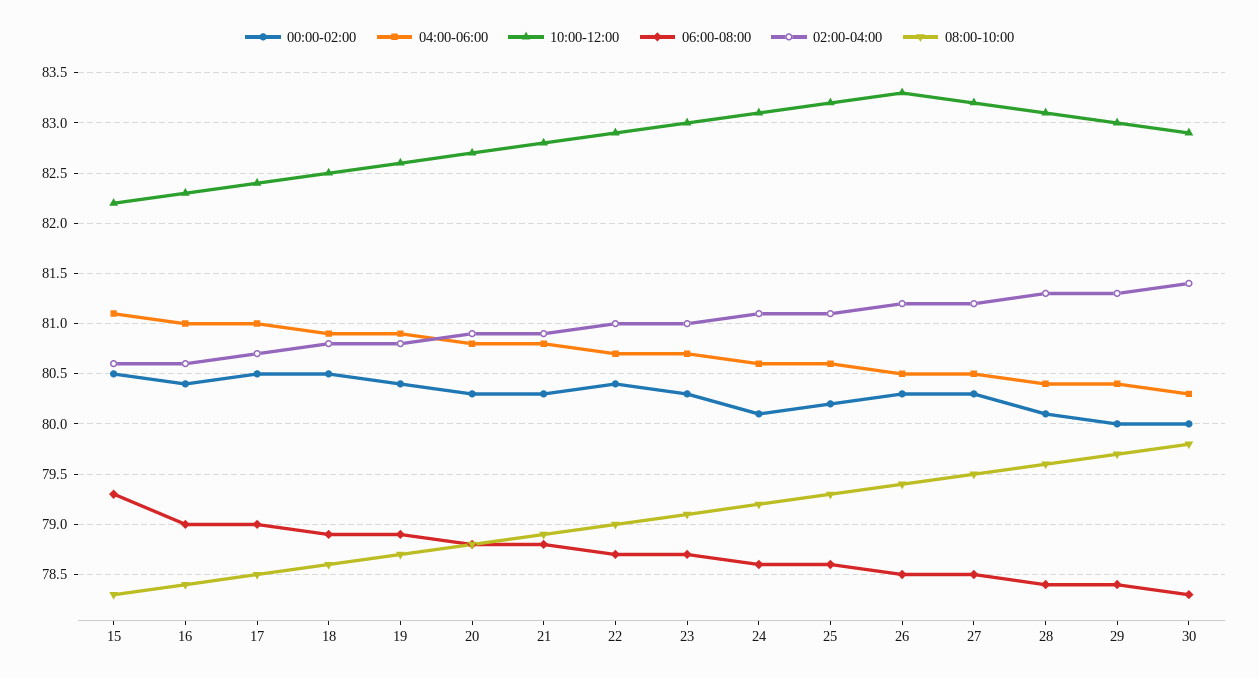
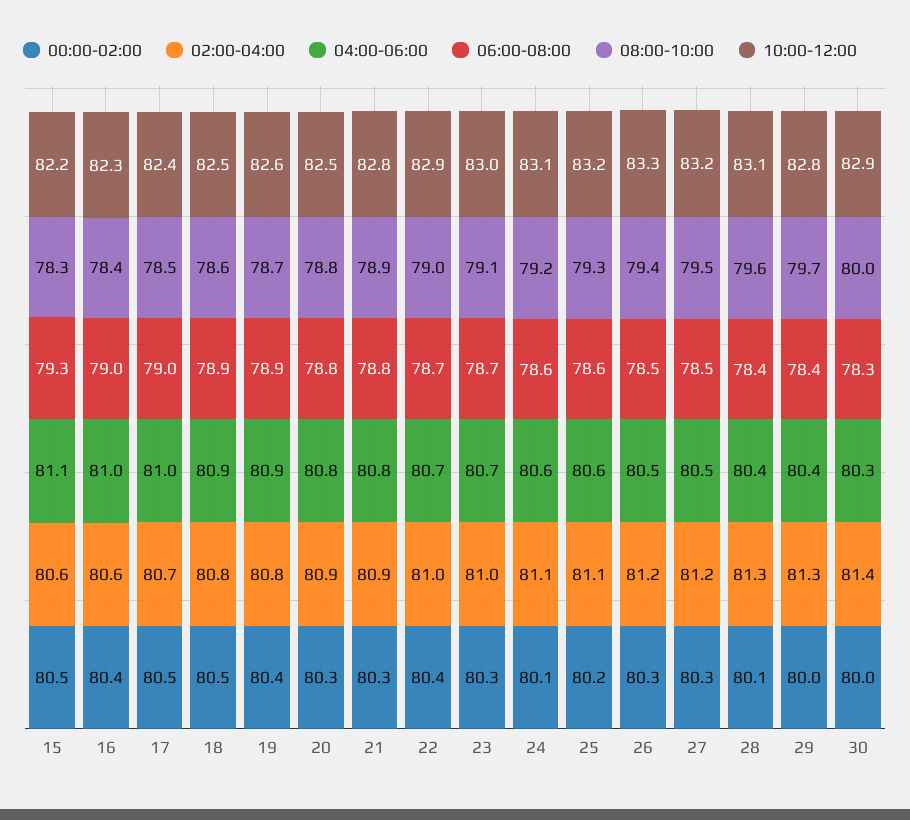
10:00-12:00, 20: 82.7 -> 82.5
10:00-12:00, 29: 83 -> 82.8
08:00-10:00, 30: 79.8 -> 80

